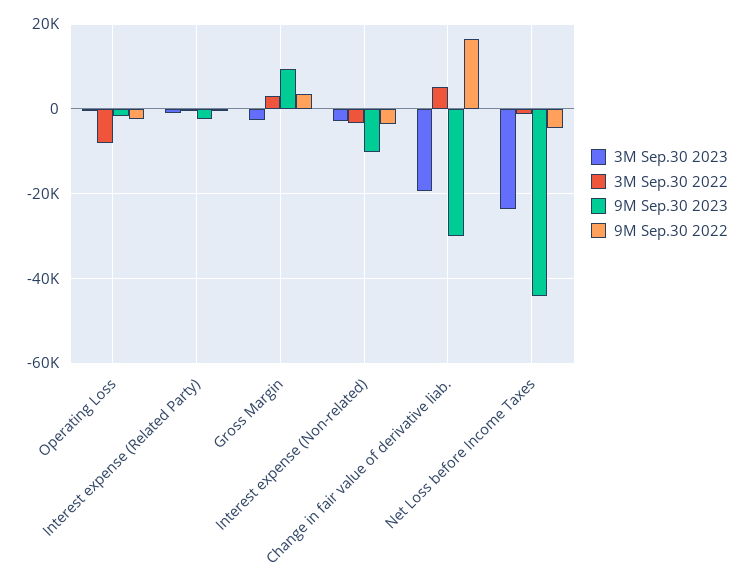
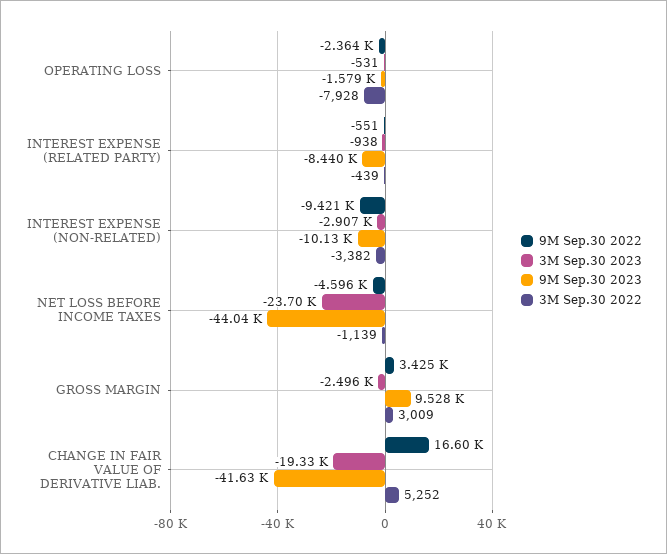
9M Sep.30 2023, Interest expense (Related Party): -2000 -> -8440
9M Sep.30 2022, Interest expense (Non-related): -4000 -> -9421
9M Sep.30 2023, Change in fair value of derivative liab.: -30000 -> -41630

